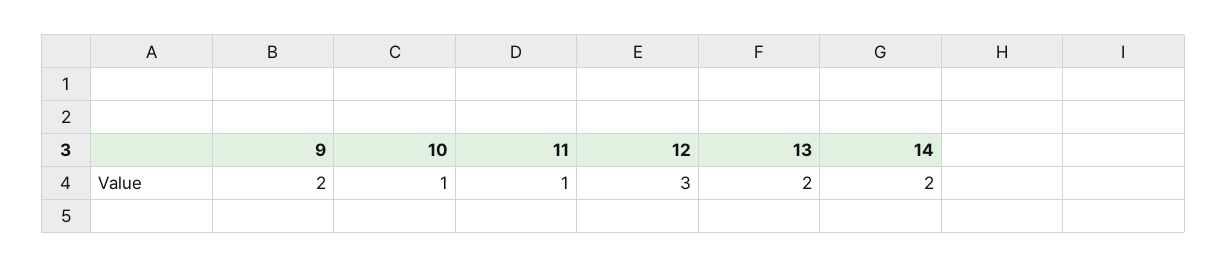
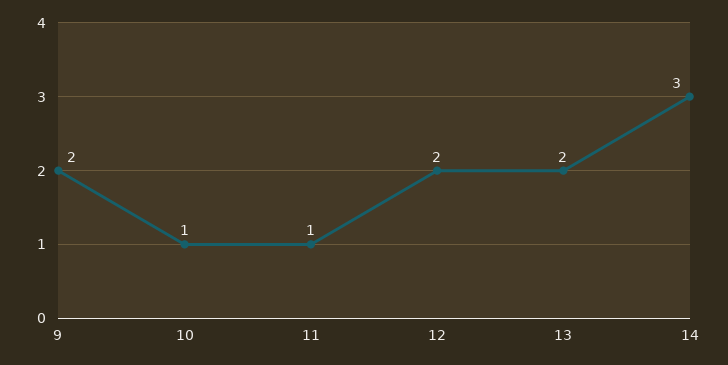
12: 3 -> 2
14: 2 -> 3

